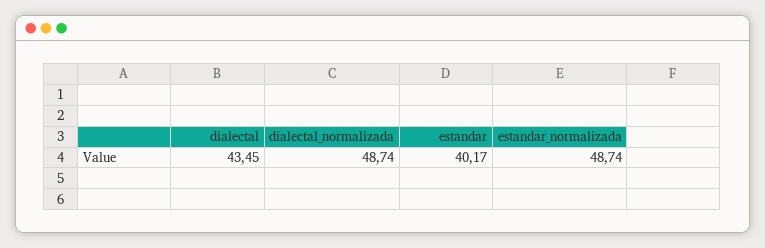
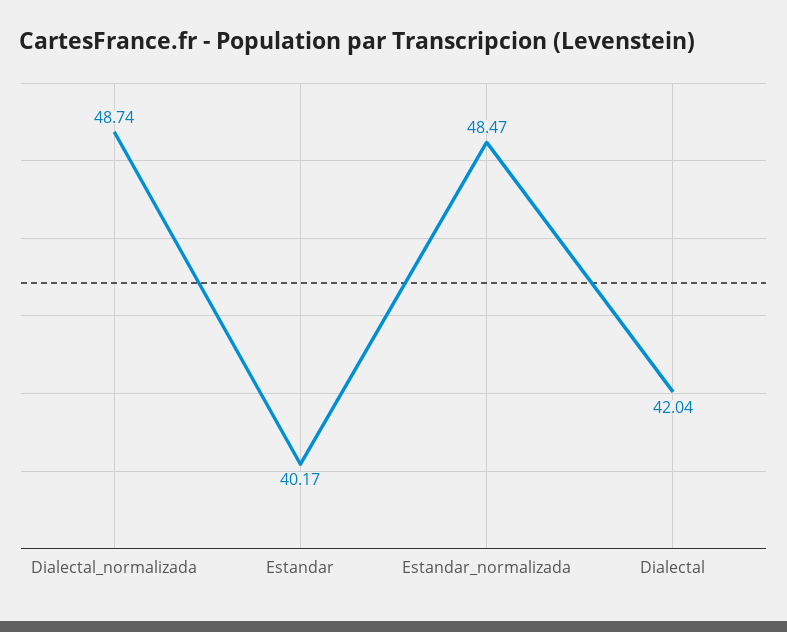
dialectal: 43.45 -> 42.04
estandar_normalizada: 48.74 -> 48.47

